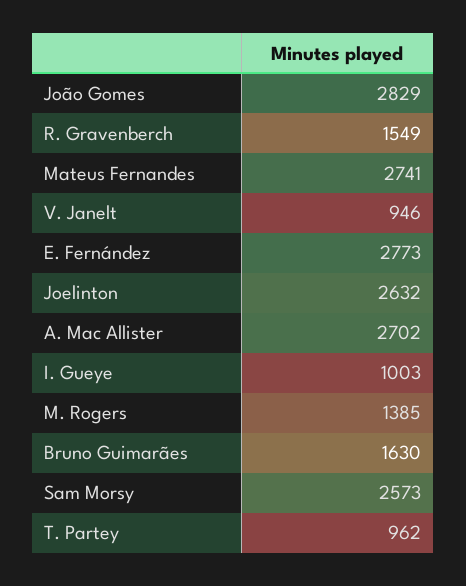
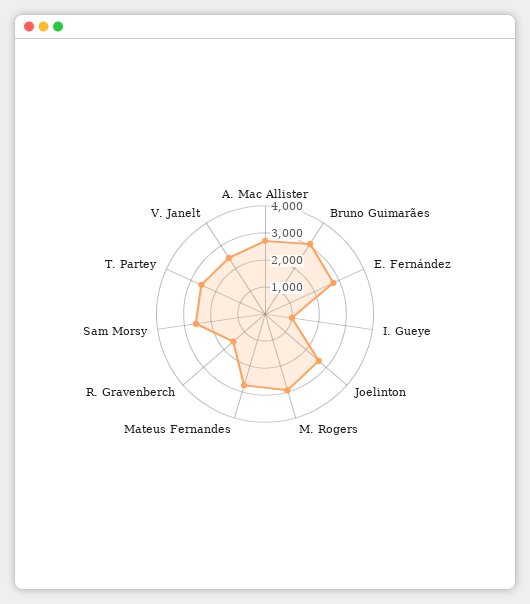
João Gomes: 2829 -> none
V. Janelt: 946 -> 2500
M. Rogers: 1385 -> 3000
Bruno Guimarães: 1630 -> 3000
T. Partey: 962 -> 2500

